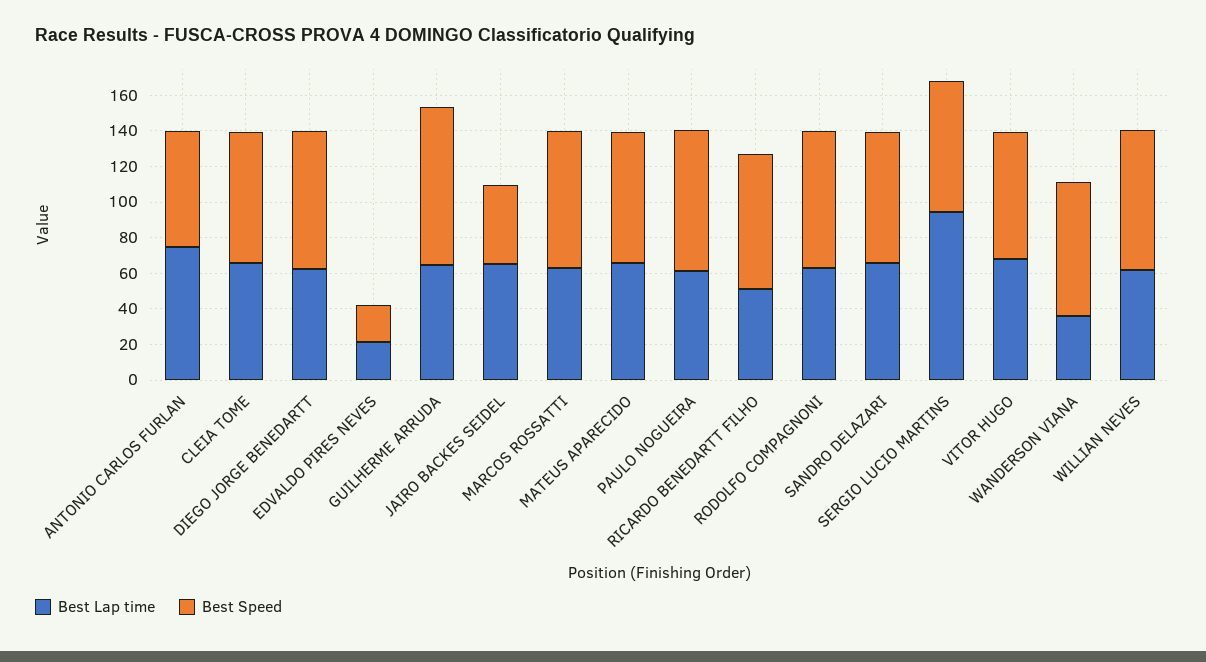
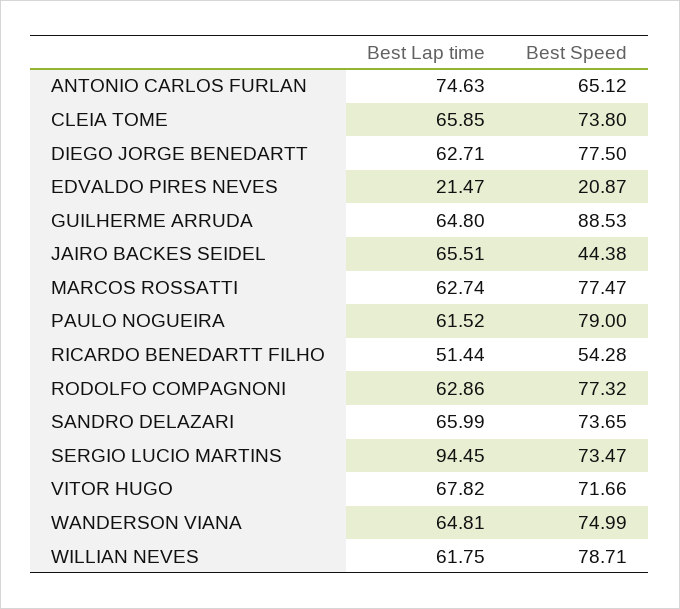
Best Lap time, MATEUS APARECIDO: 65 -> none
Best Speed, MATEUS APARECIDO: 75 -> none
Best Speed, RICARDO BENEDARTT FILHO: 75 -> 54.28
Best Lap time, WANDERSON VIANA: 35 -> 64.81

